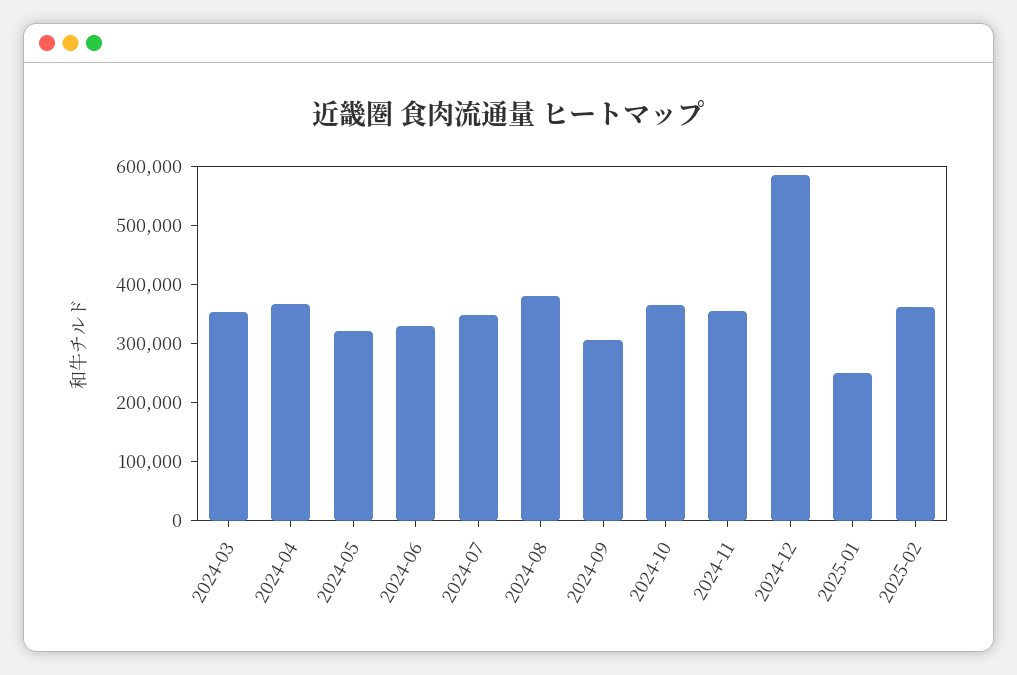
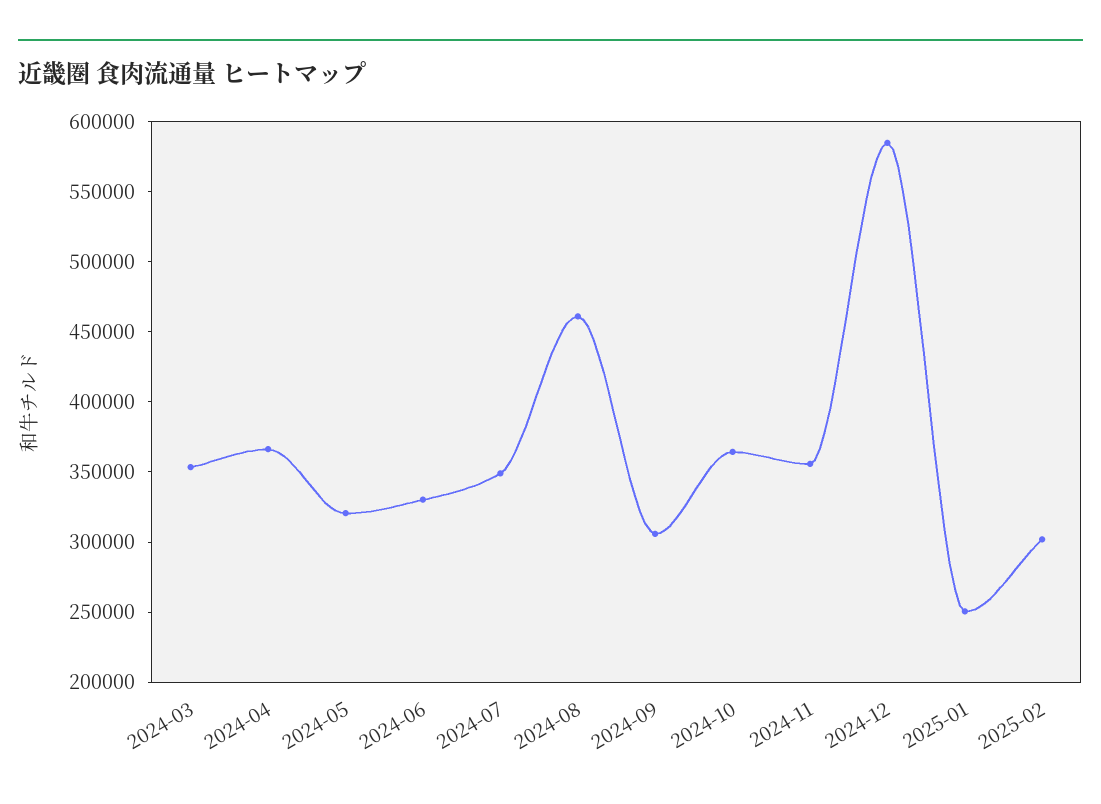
2024-08: 380000 -> 460000
2025-02: 360000 -> 300000

